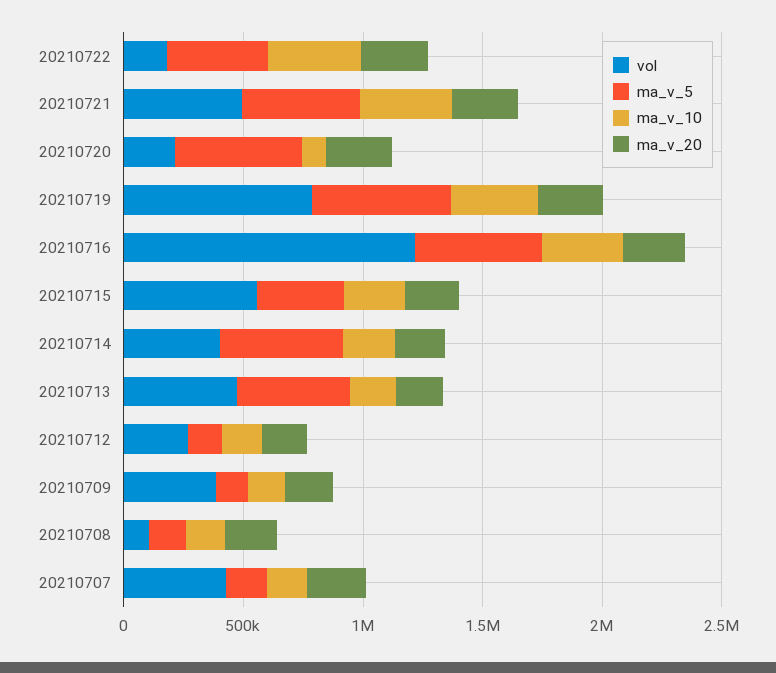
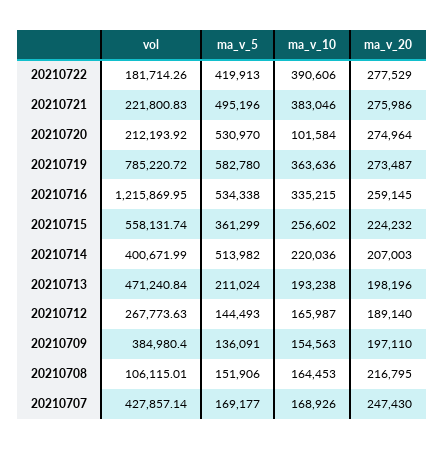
vol, 20210721: 500000 -> 221800.83
ma_v_5, 20210713: 500000 -> 211024

